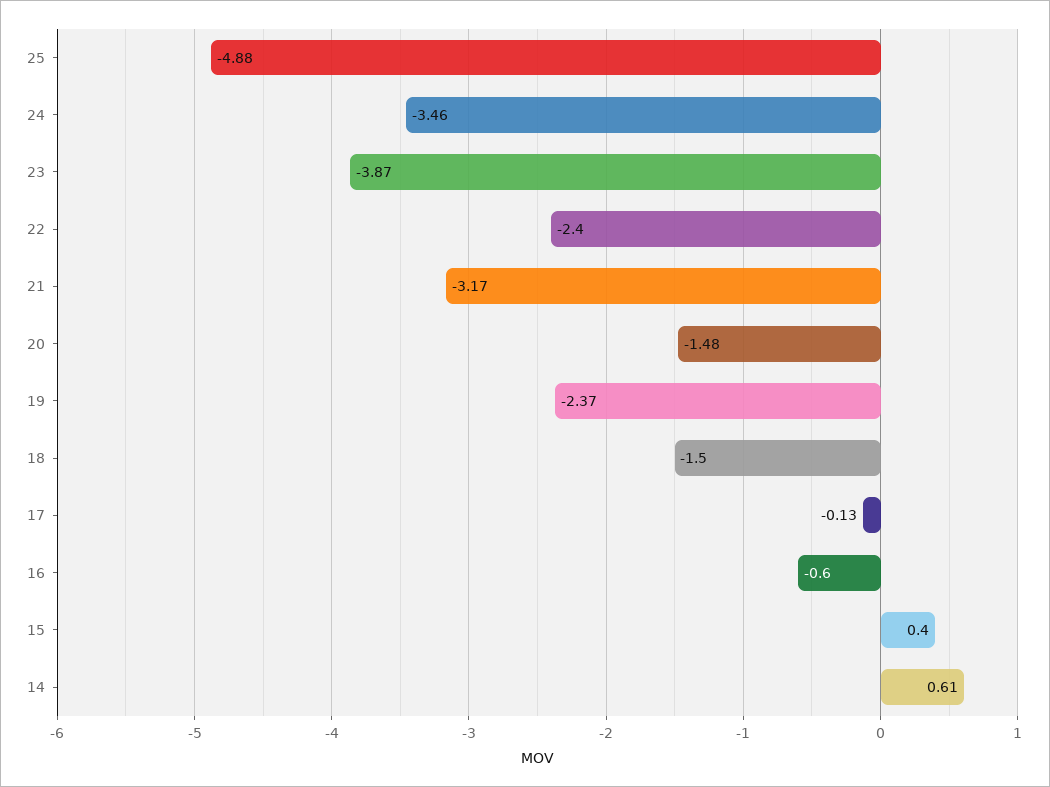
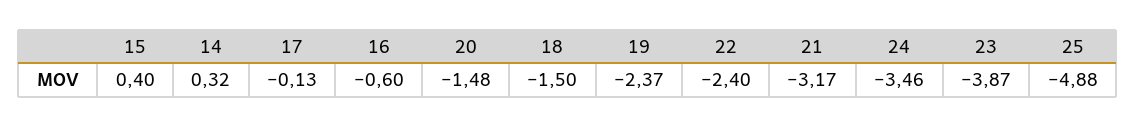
14: 0.61 -> 0.32

